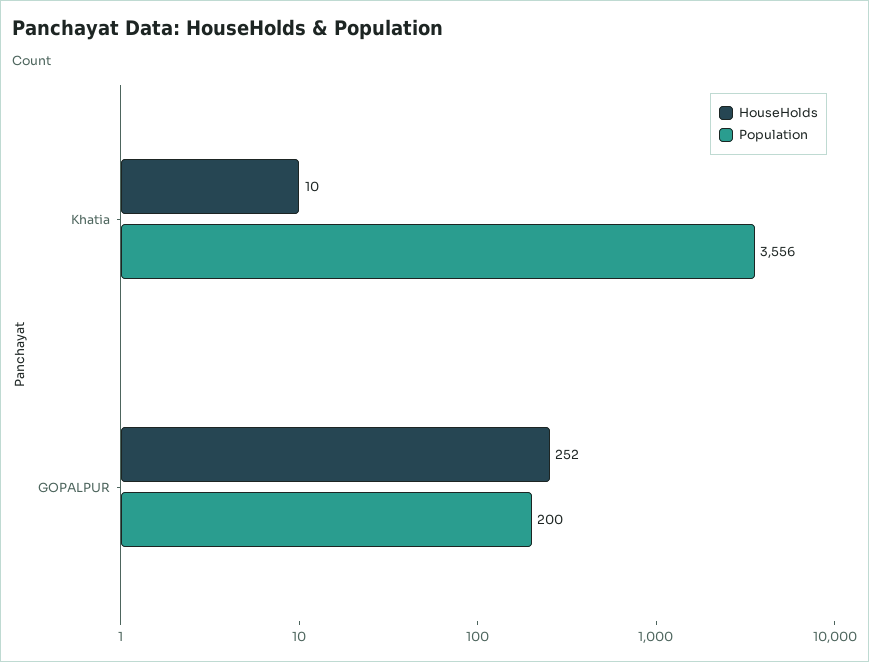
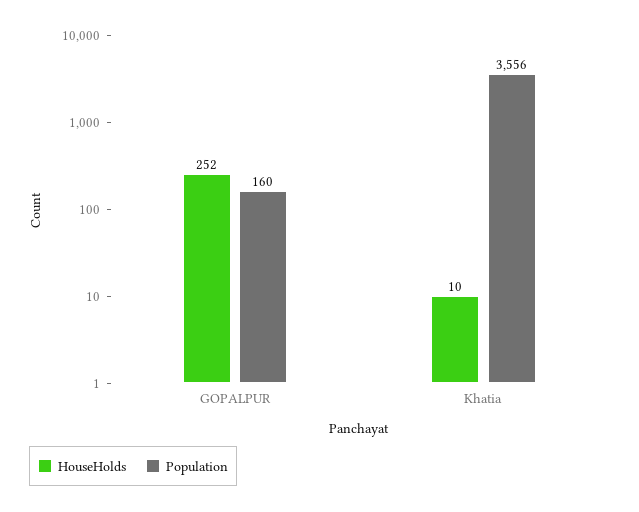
Population, GOPALPUR: 200 -> 160

